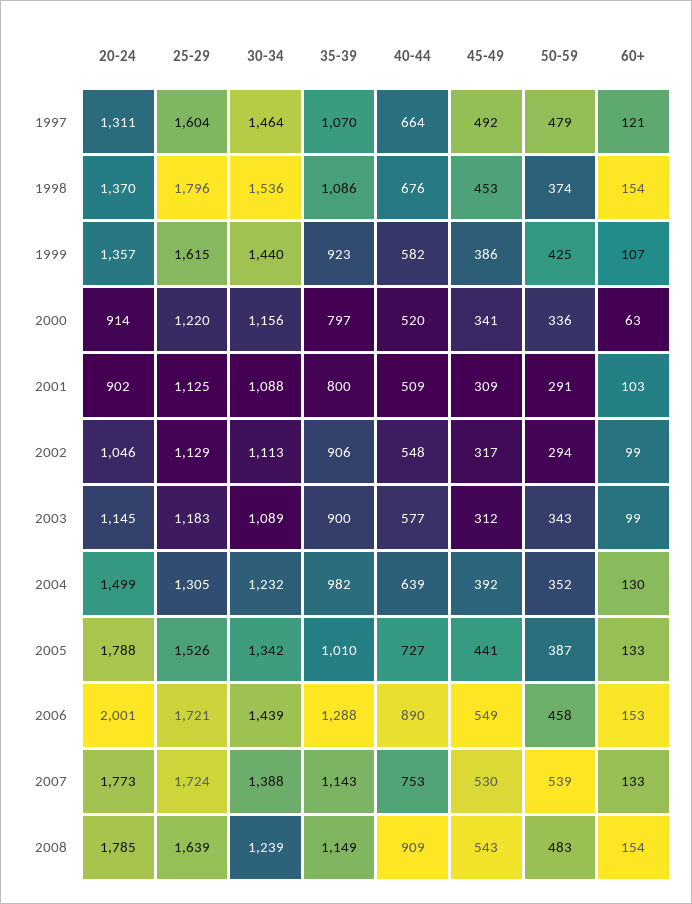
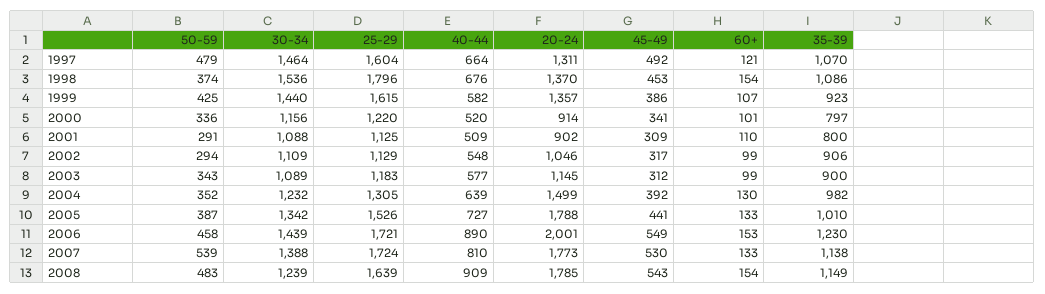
60+, 2000: 63 -> 101
60+, 2001: 103 -> 110
30-34, 2002: 1113 -> 1109
35-39, 2006: 1288 -> 1230
35-39, 2007: 1143 -> 1138
40-44, 2007: 753 -> 810

